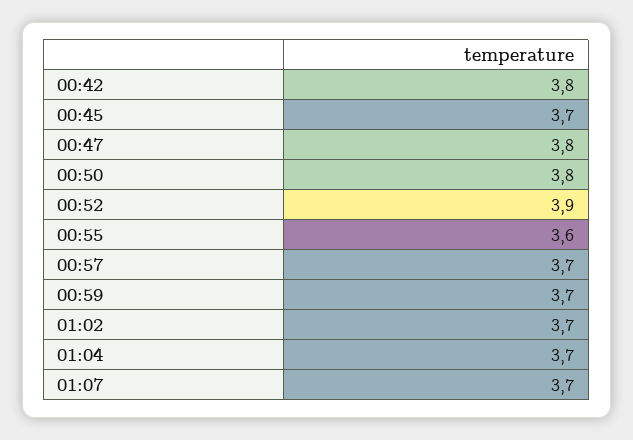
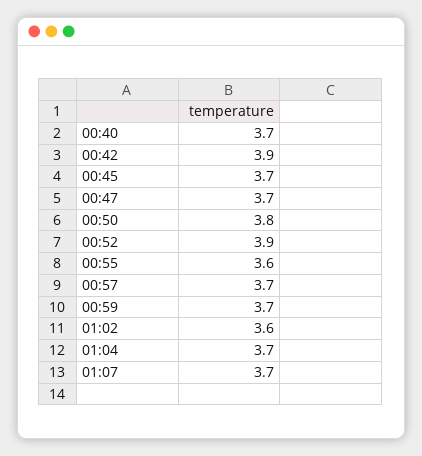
00:42: 3.8 -> 3.9
00:47: 3.8 -> 3.7
01:02: 3.7 -> 3.6
00:40: none -> 3.7

